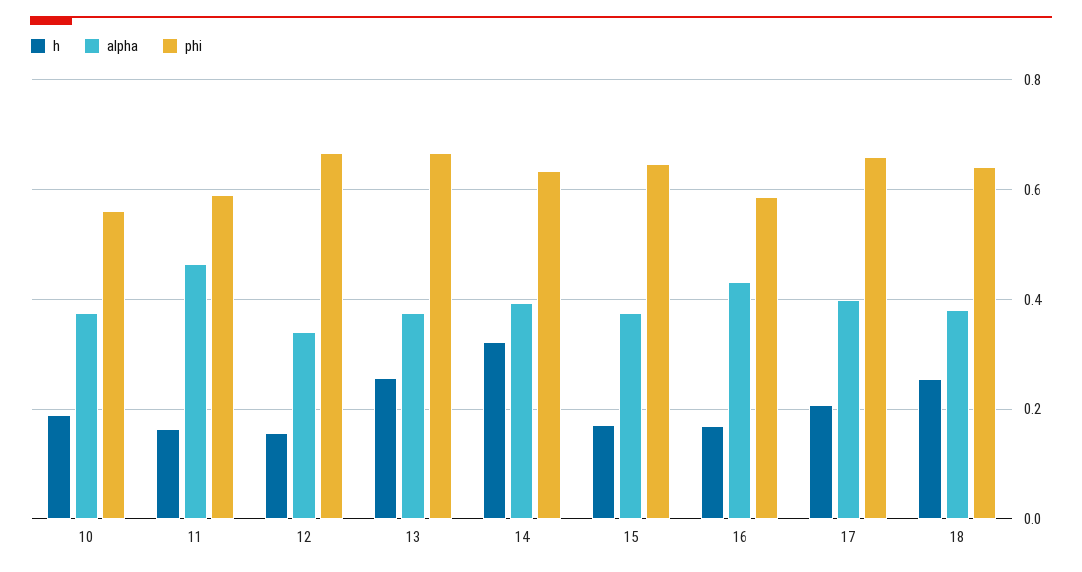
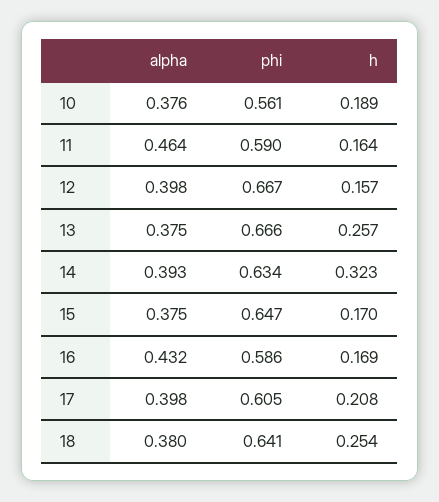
alpha, 12: 0.34 -> 0.398
phi, 17: 0.66 -> 0.605

